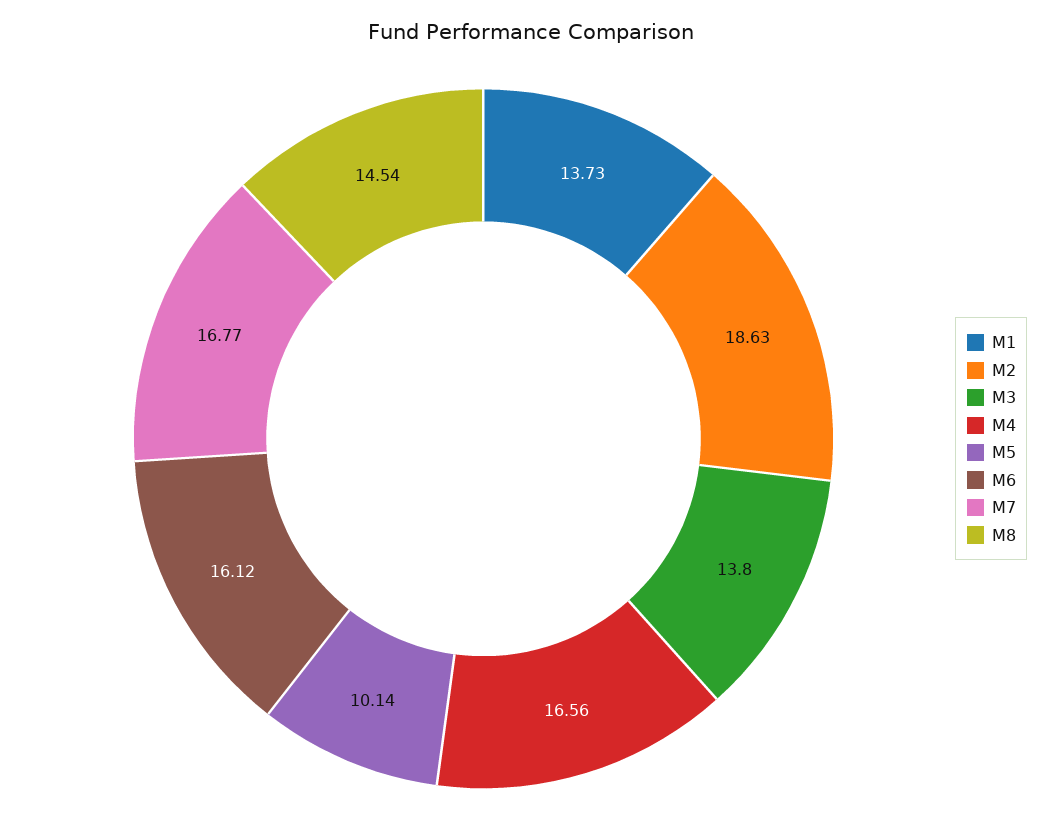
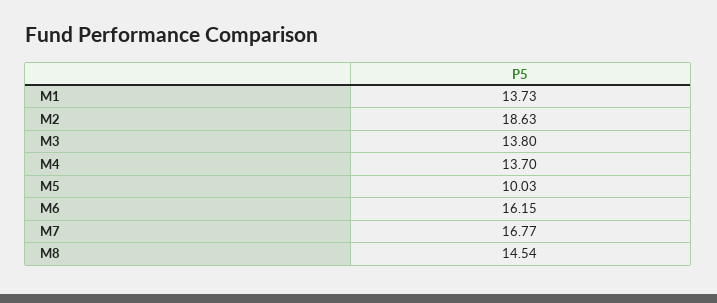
M4: 16.56 -> 13.7
M5: 10.14 -> 10.03
M6: 16.12 -> 16.15

